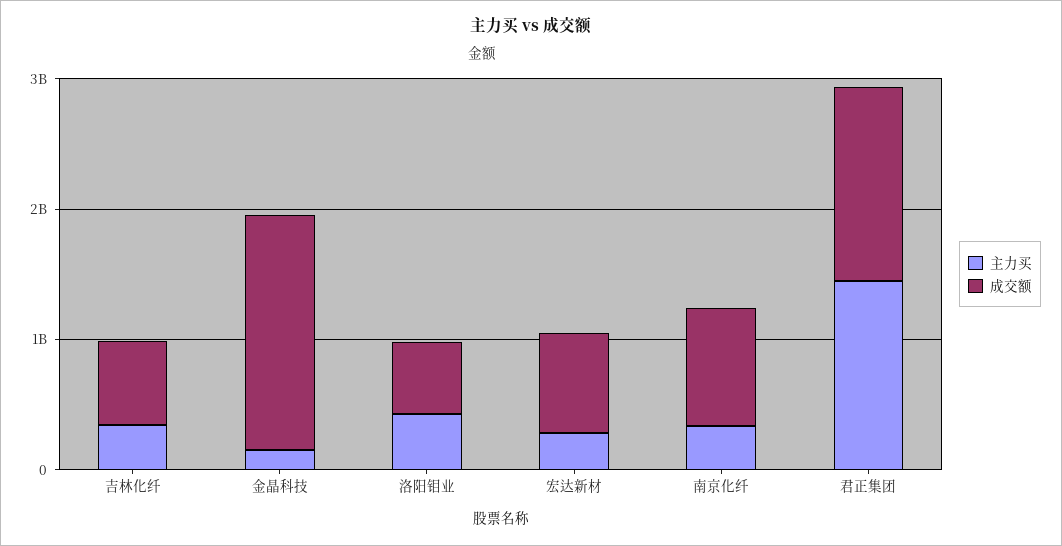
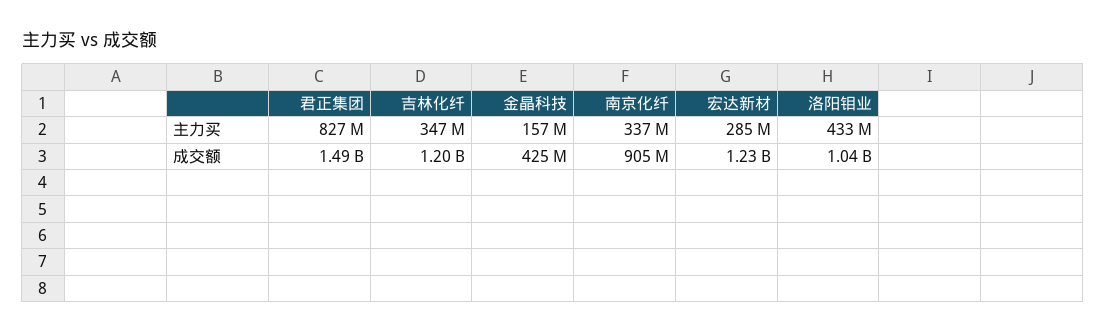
成交额, 吉林化纤: 600000000 -> 1200000000
成交额, 金晶科技: 1800000000 -> 425000000
成交额, 洛阳钼业: 600000000 -> 1040000000
成交额, 宏达新材: 800000000 -> 1230000000
主力买, 君正集团: 1400000000 -> 827000000

